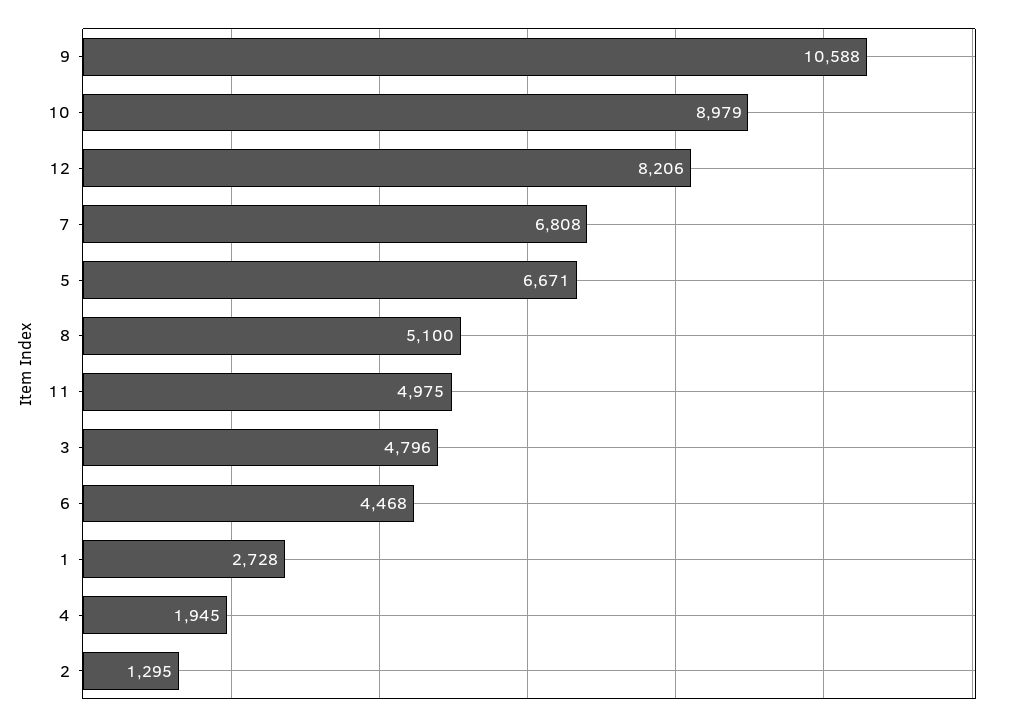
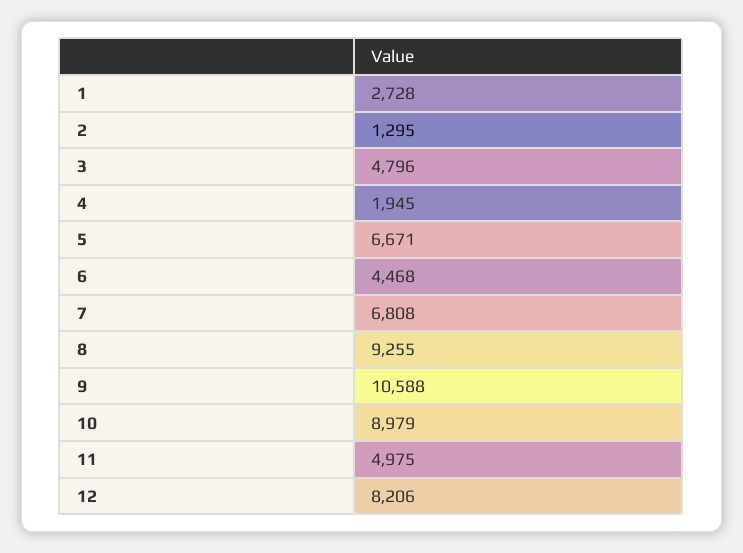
8: 5100 -> 9255

